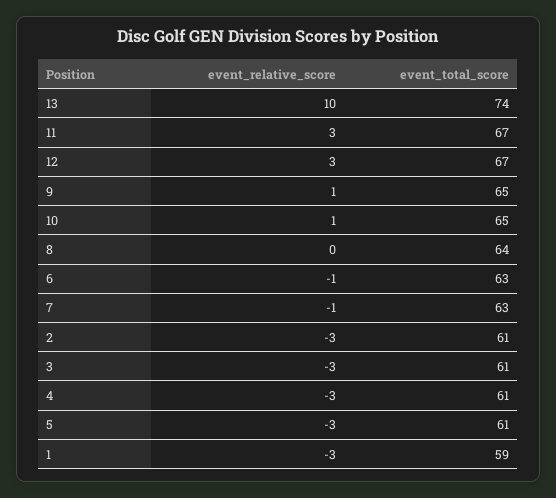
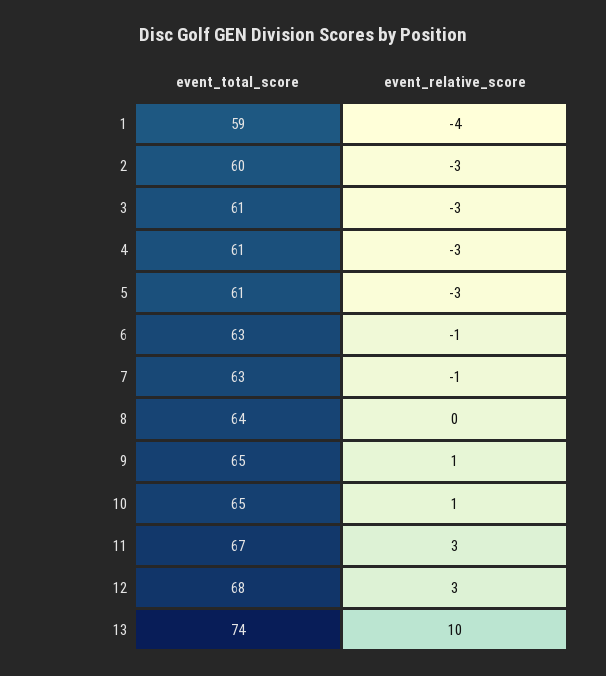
event_total_score, 12: 67 -> 68
event_total_score, 2: 61 -> 60
event_relative_score, 1: -3 -> -4

